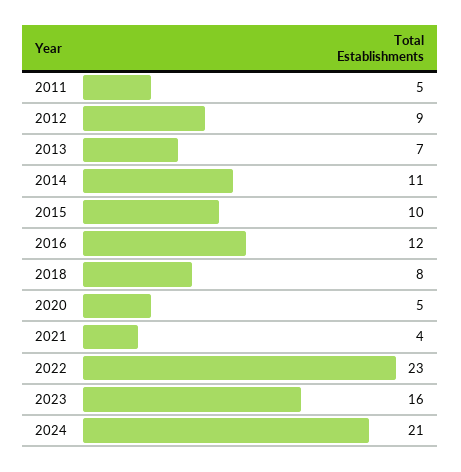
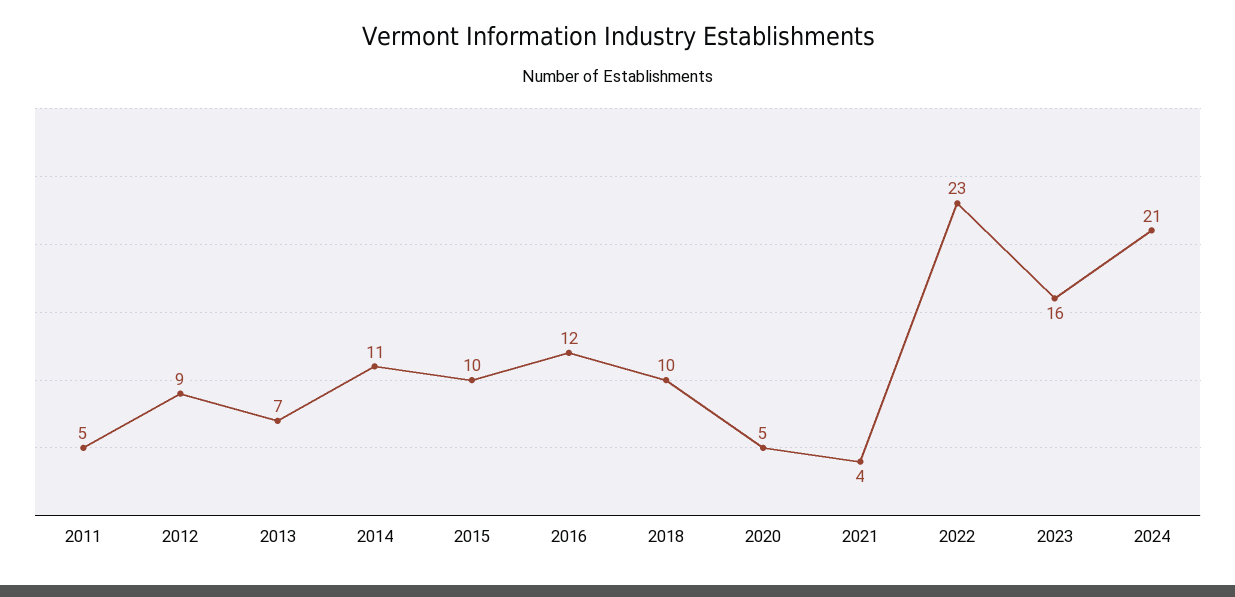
2018: 8 -> 10

